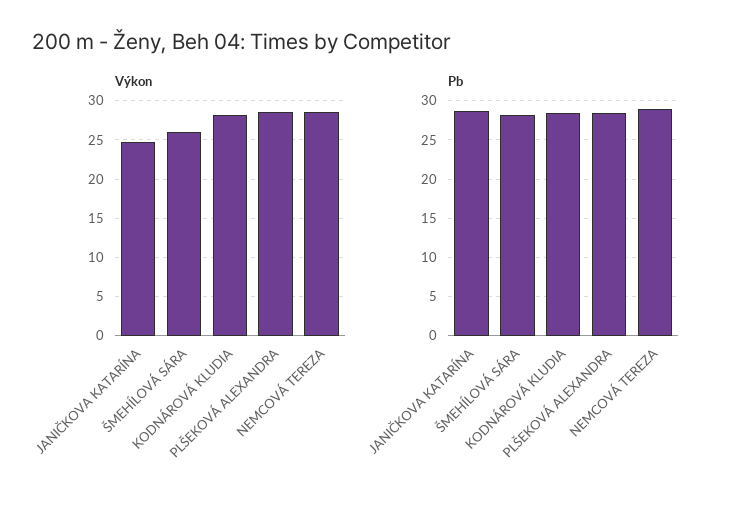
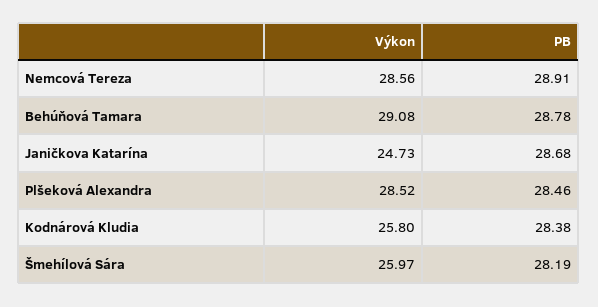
Výkon, KODNÁROVÁ KLUDIA: 28 -> 25.8
Výkon, Behúňová Tamara: none -> 29.08
Pb, Behúňová Tamara: none -> 28.78

